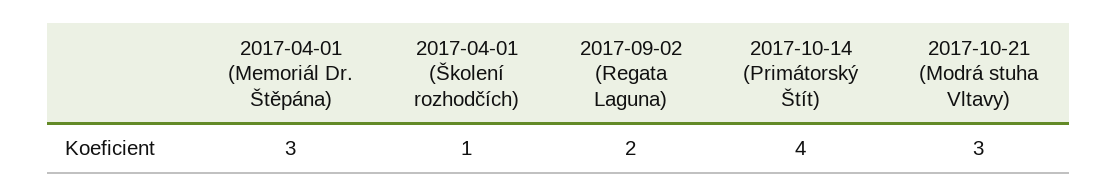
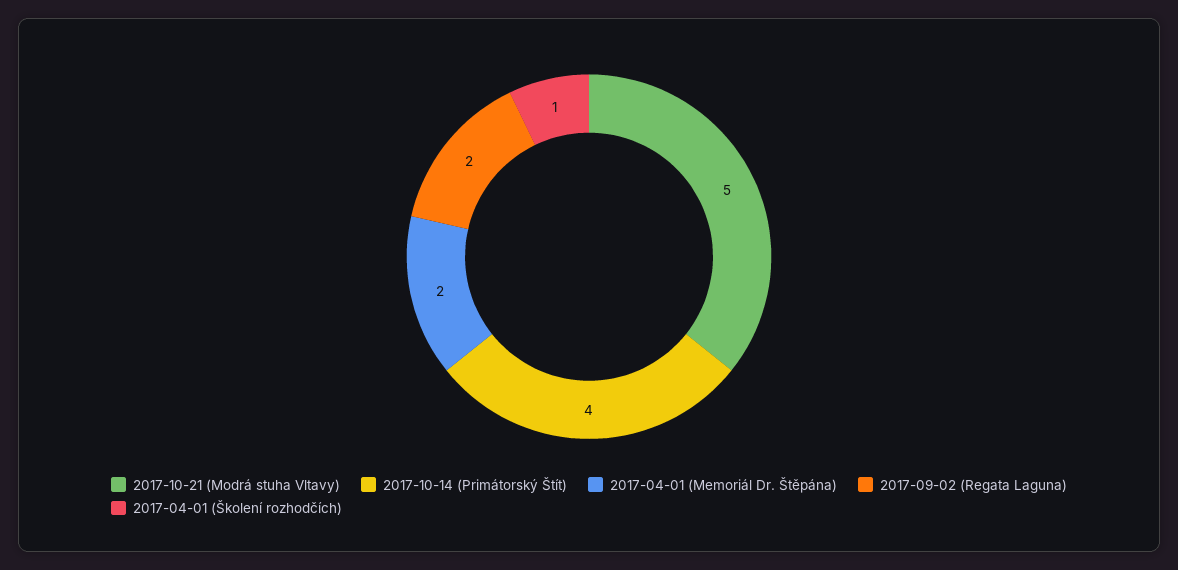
2017-04-01 (Memoriál Dr. Štěpána): 3 -> 2
2017-10-21 (Modrá stuha Vltavy): 3 -> 5

